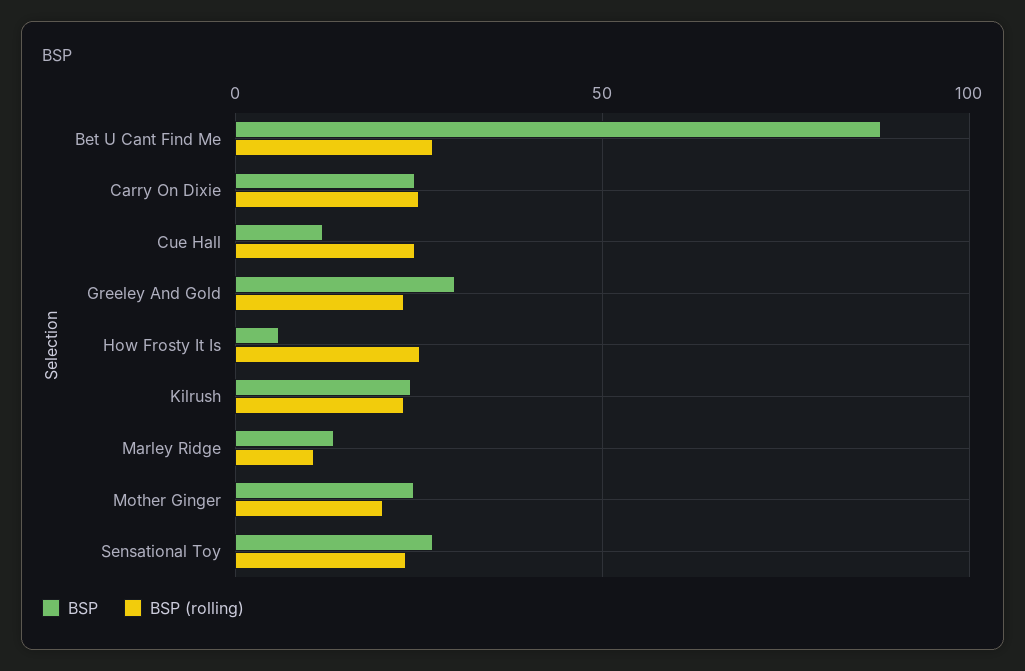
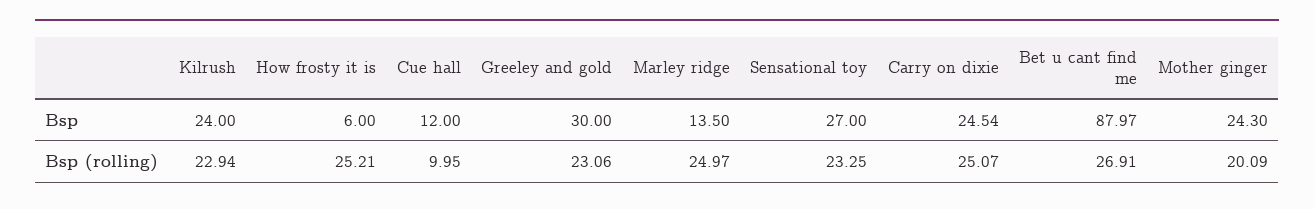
BSP (rolling), Cue Hall: 25 -> 9.95
BSP (rolling), Marley Ridge: 10 -> 24.97

